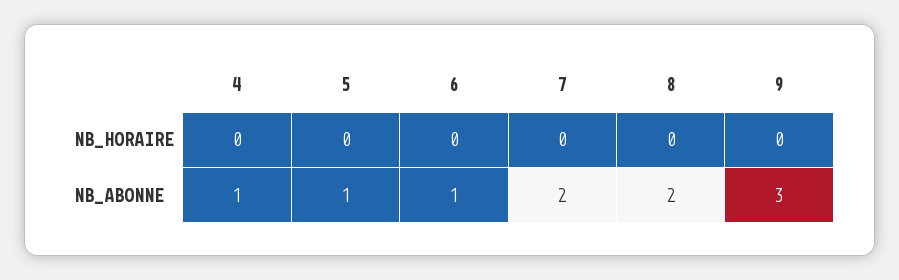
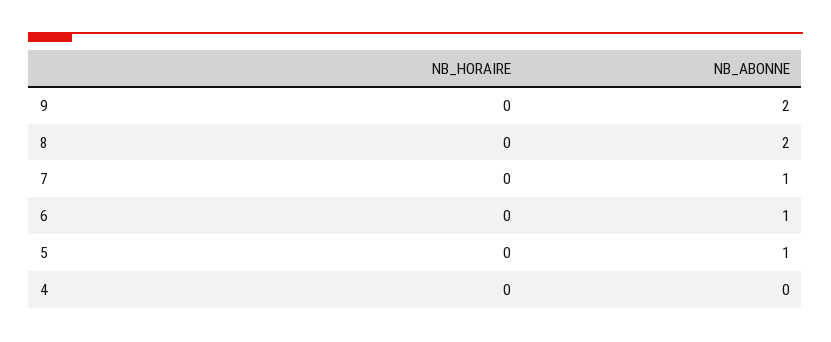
4, NB_ABONNE: 1 -> 0
7, NB_ABONNE: 2 -> 1
9, NB_ABONNE: 3 -> 2

